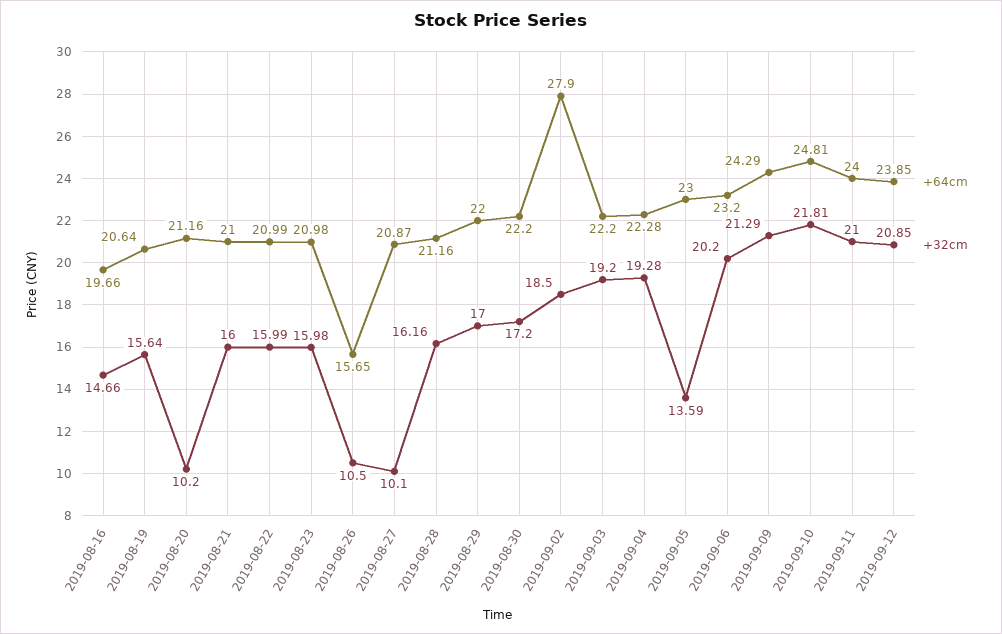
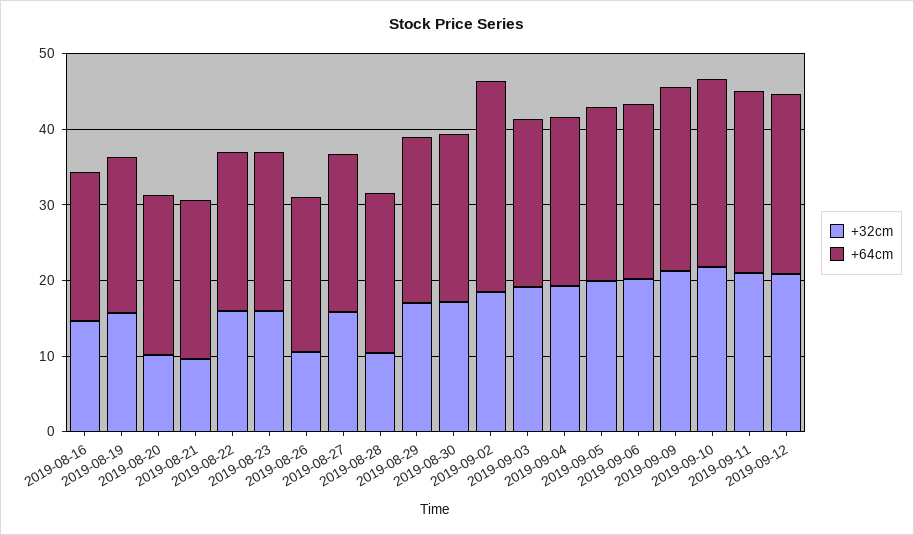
+32cm, 2019-08-21: 16 -> 10
+64cm, 2019-08-26: 15.65 -> 20
+32cm, 2019-08-27: 10.1 -> 16
+32cm, 2019-08-28: 16.16 -> 10
+32cm, 2019-09-05: 13.59 -> 20

